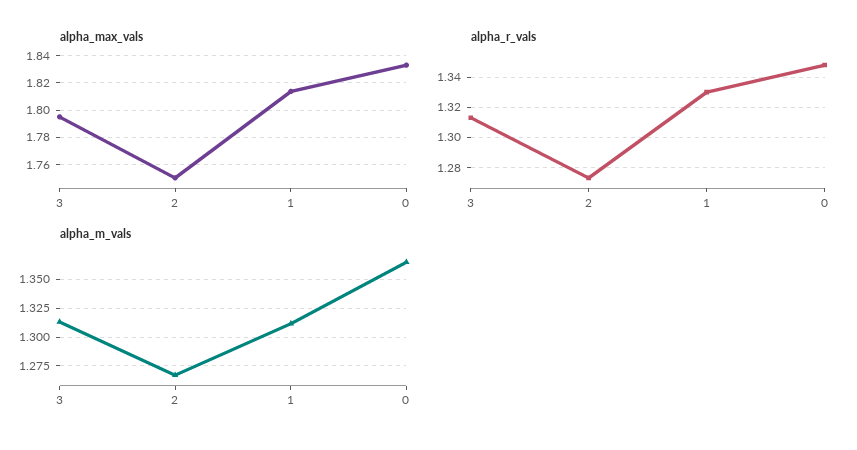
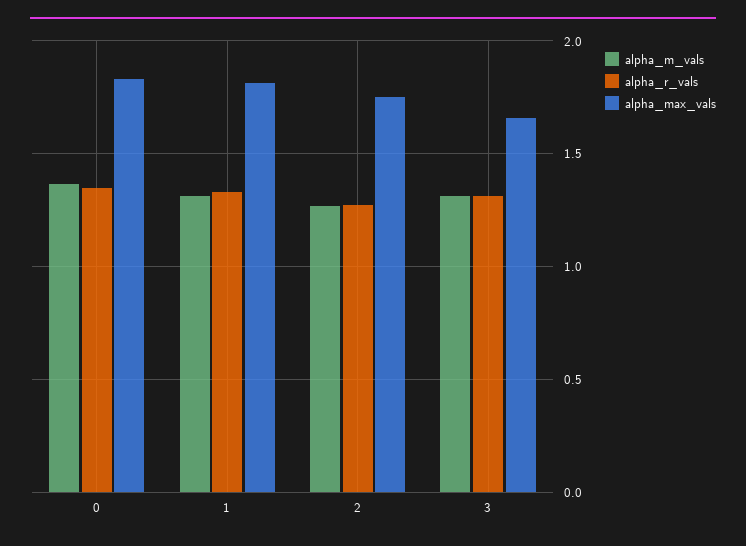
alpha_max_vals, 3: 1.795 -> 1.65

